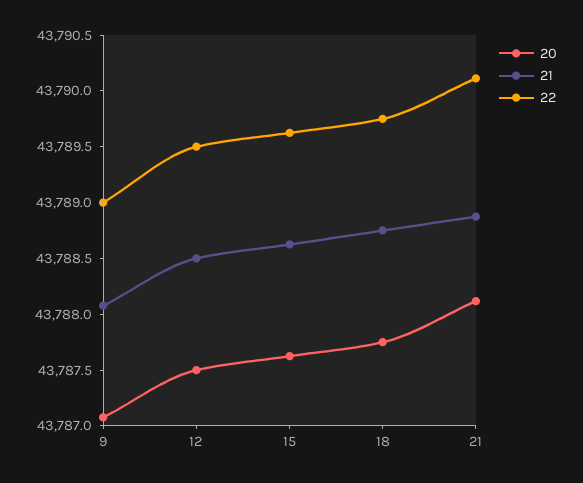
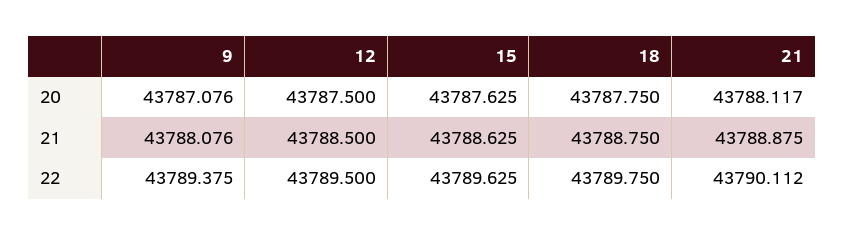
22, 9: 43789 -> 43789.375

